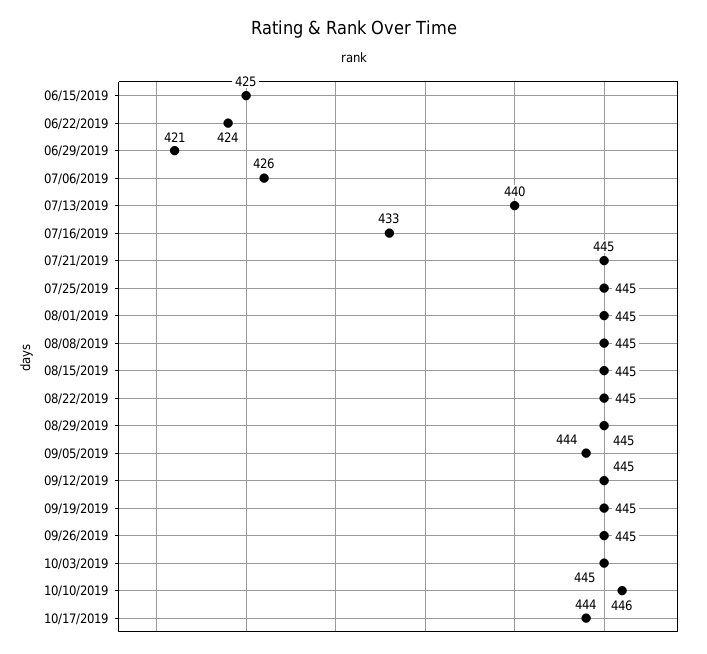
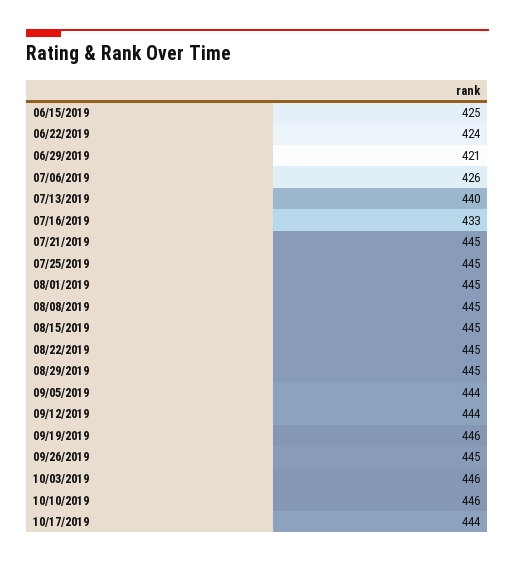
09/12/2019: 445 -> 444
09/19/2019: 445 -> 446
10/03/2019: 445 -> 446

